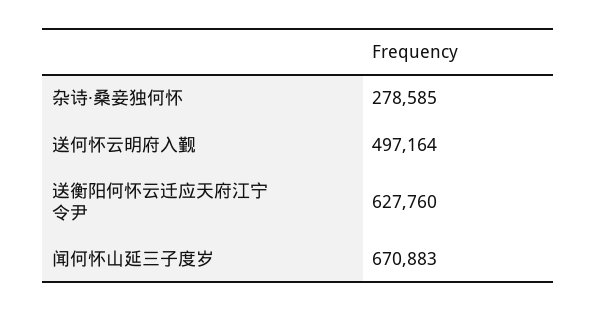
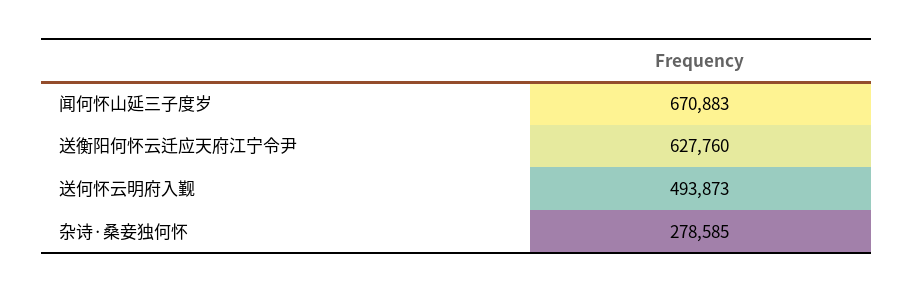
送何怀云明府入觐: 497164 -> 493873

